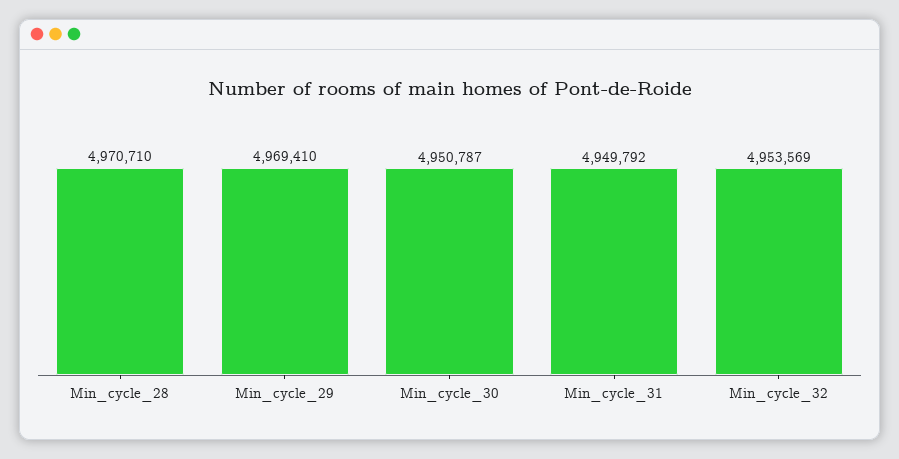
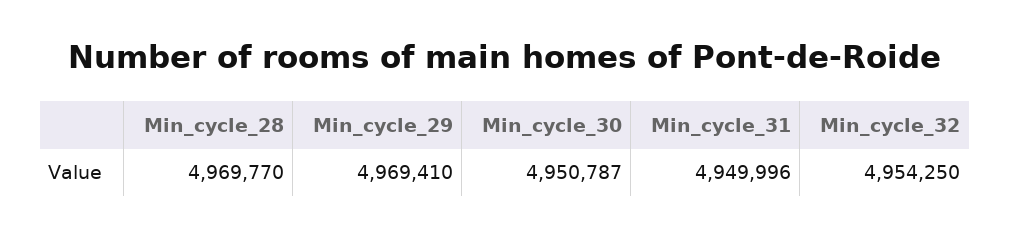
Min_cycle_28: 4970710 -> 4969770
Min_cycle_31: 4949792 -> 4949996
Min_cycle_32: 4953569 -> 4954250

